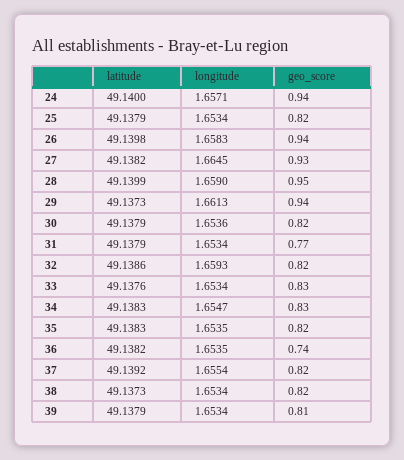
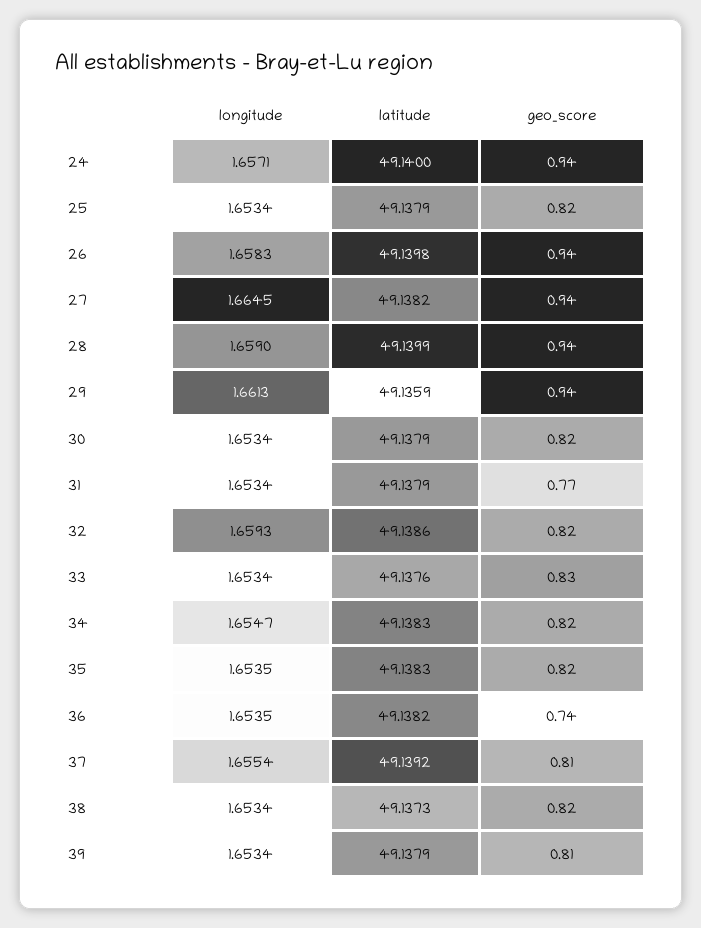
geo_score, 27: 0.93 -> 0.94
geo_score, 28: 0.95 -> 0.94
latitude, 29: 49.1373 -> 49.1359
longitude, 30: 1.6536 -> 1.6534
geo_score, 34: 0.83 -> 0.82
geo_score, 37: 0.82 -> 0.81

